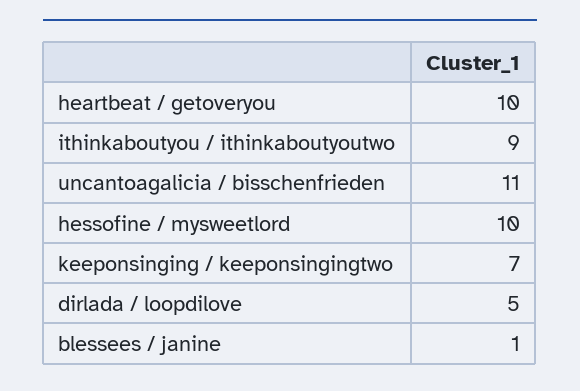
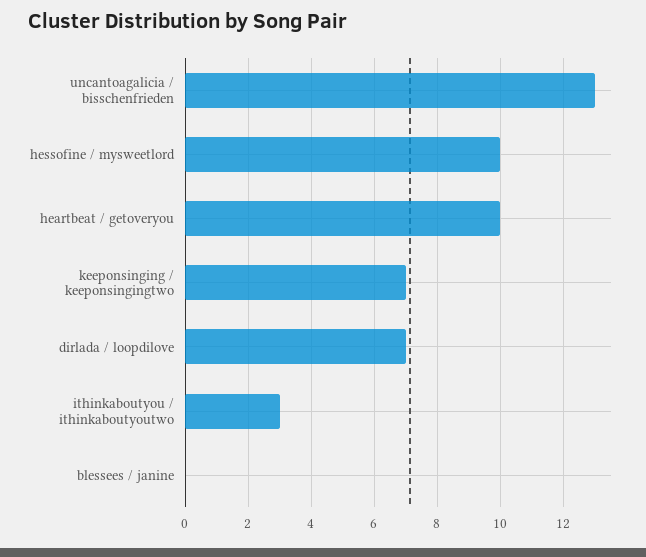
ithinkaboutyou / ithinkaboutyoutwo: 9 -> 3
uncantoagalicia / bisschenfrieden: 11 -> 13
dirlada / loopdilove: 5 -> 7
blessees / janine: 1 -> 0

